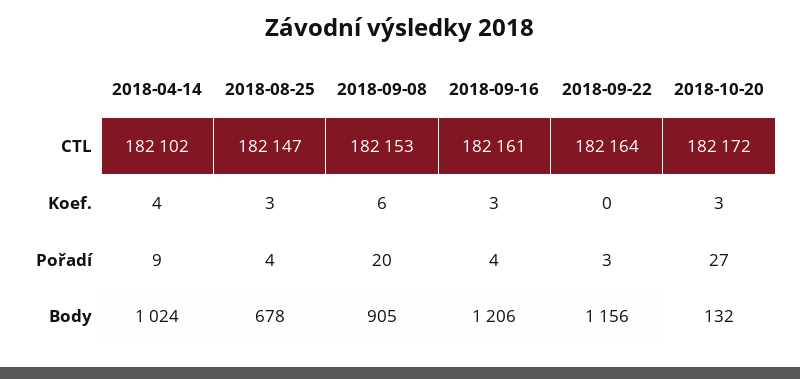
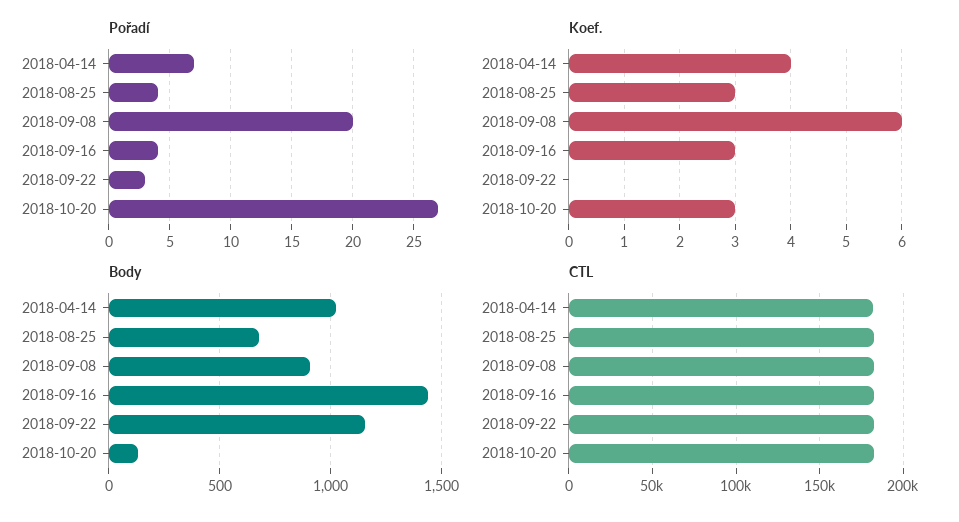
Pořadí, 2018-04-14: 9 -> 7
Body, 2018-09-16: 1206 -> 1450

